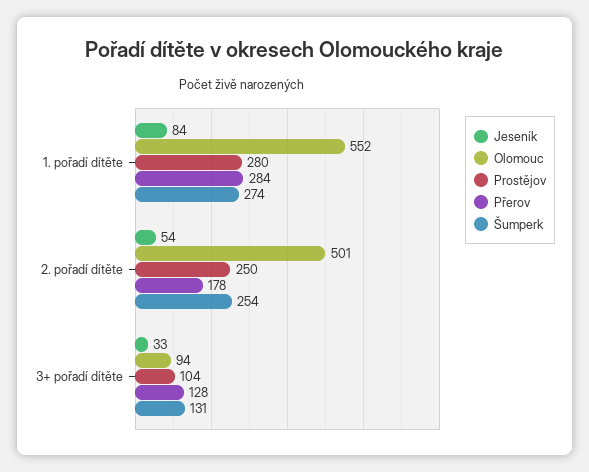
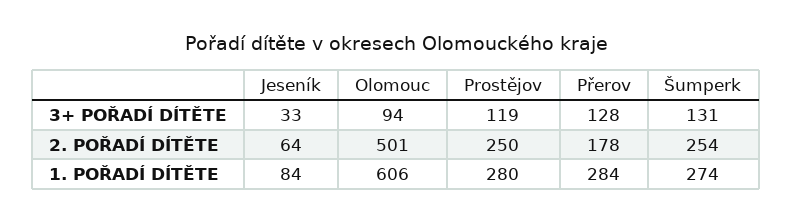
Olomouc, 1. pořadí dítěte: 552 -> 606
Jeseník, 2. pořadí dítěte: 54 -> 64
Prostějov, 3+ pořadí dítěte: 104 -> 119

